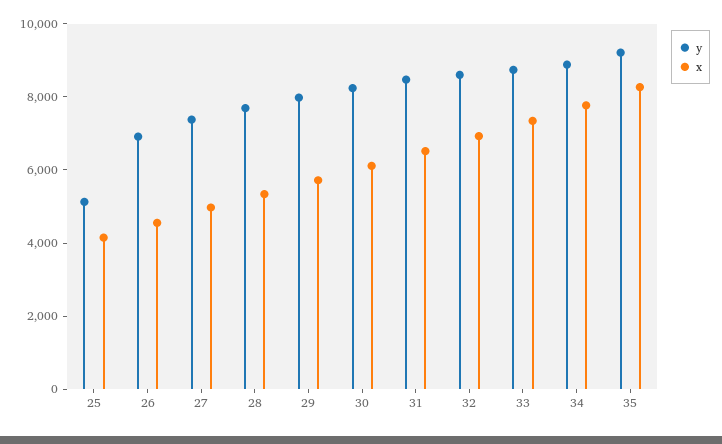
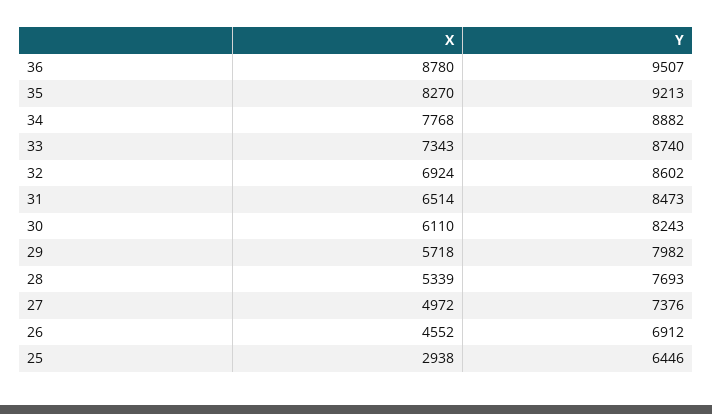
y, 25: 5000 -> 6446
x, 25: 4000 -> 2938
x, 36: none -> 8780
y, 36: none -> 9507

